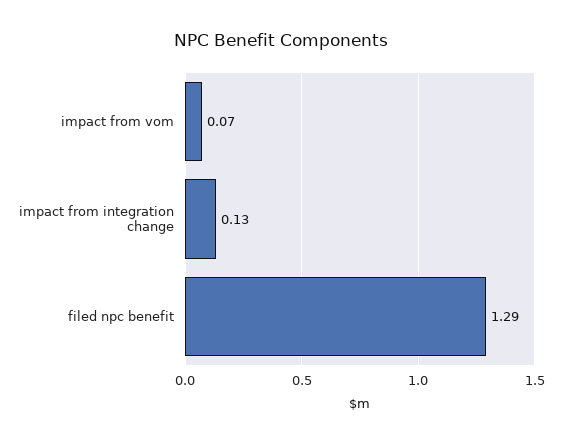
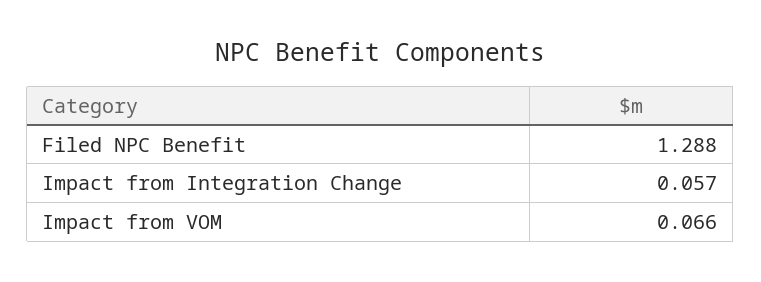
impact from integration change: 0.13 -> 0.057

